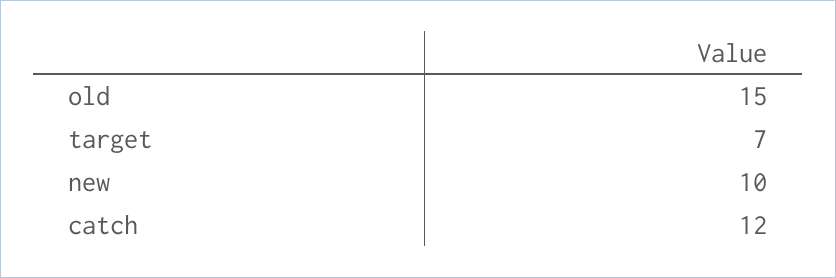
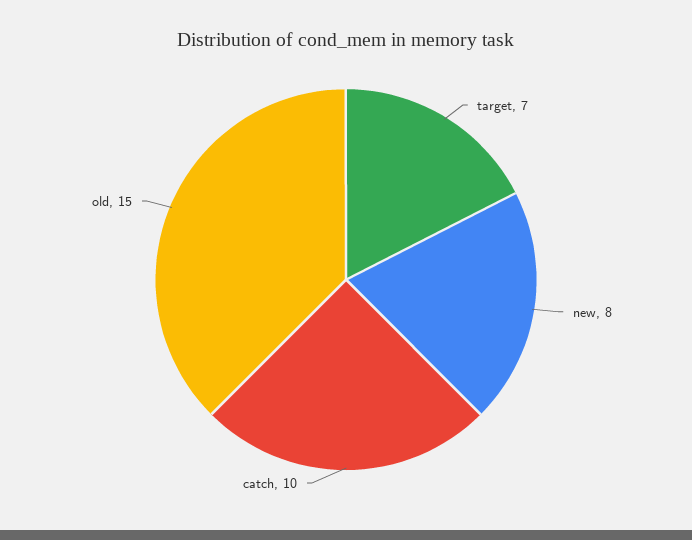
new: 10 -> 8
catch: 12 -> 10

